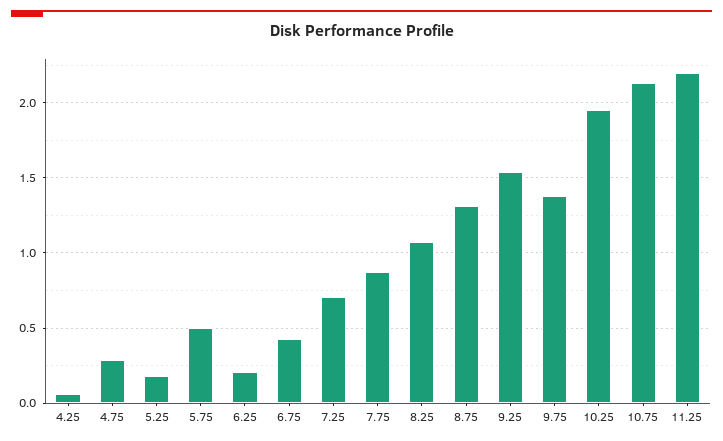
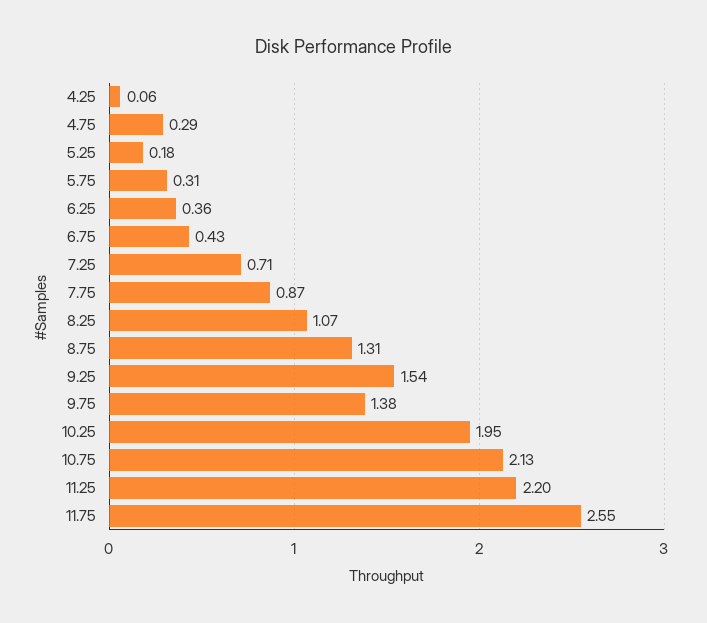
5.75: 0.5 -> 0.31
6.25: 0.2 -> 0.36
11.75: none -> 2.55

